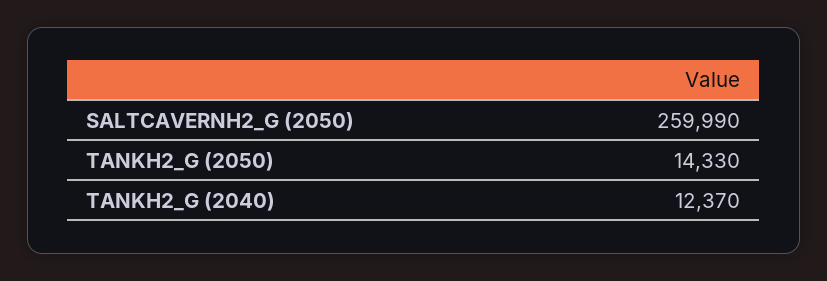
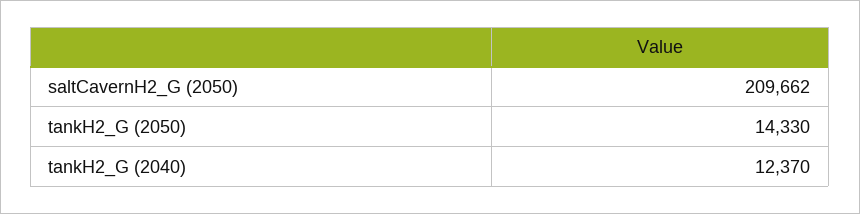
SALTCAVERNH2_G (2050): 259990 -> 209662

